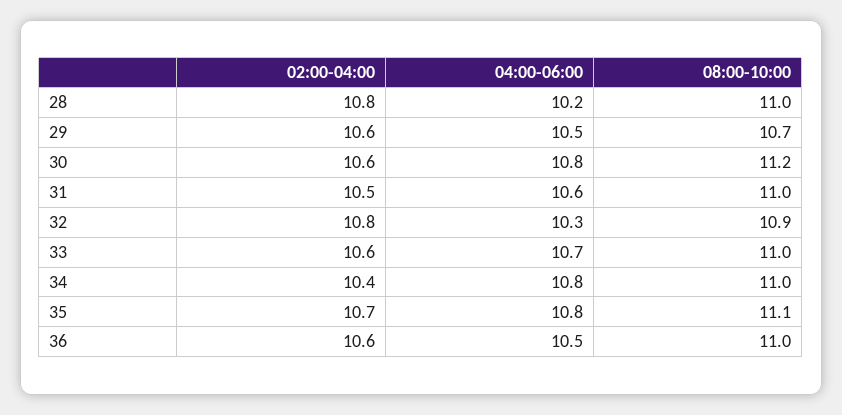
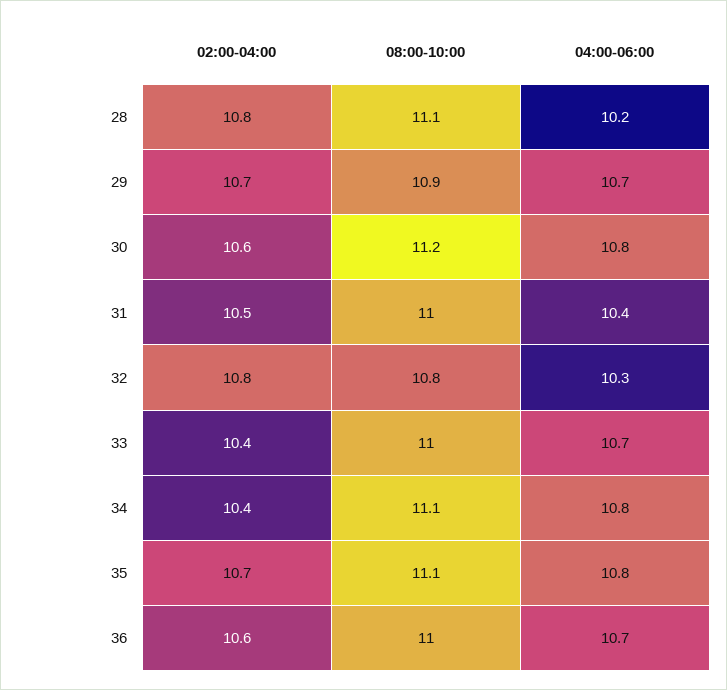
08:00-10:00, 28: 11 -> 11.1
02:00-04:00, 29: 10.6 -> 10.7
04:00-06:00, 29: 10.5 -> 10.7
08:00-10:00, 29: 10.7 -> 10.9
04:00-06:00, 31: 10.6 -> 10.4
08:00-10:00, 32: 10.9 -> 10.8
02:00-04:00, 33: 10.6 -> 10.4
08:00-10:00, 34: 11 -> 11.1
04:00-06:00, 36: 10.5 -> 10.7

